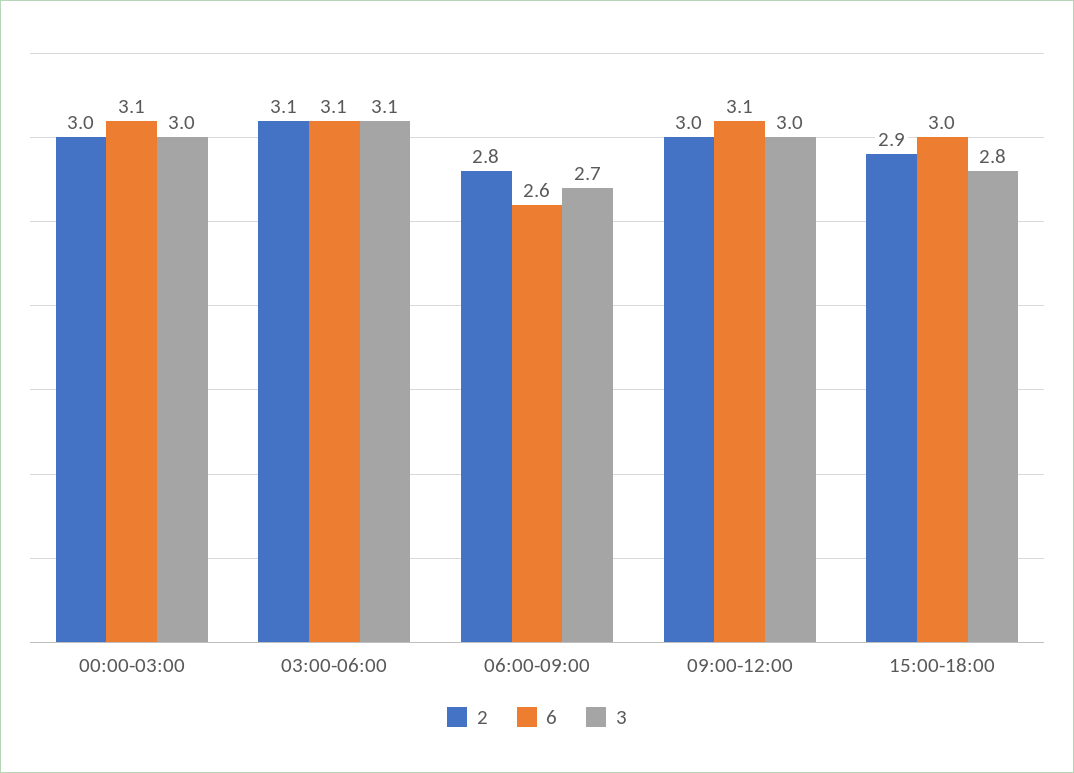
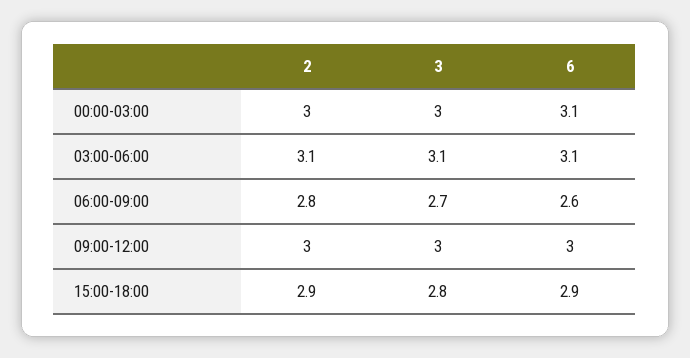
6, 09:00-12:00: 3.1 -> 3
6, 15:00-18:00: 3 -> 2.9

